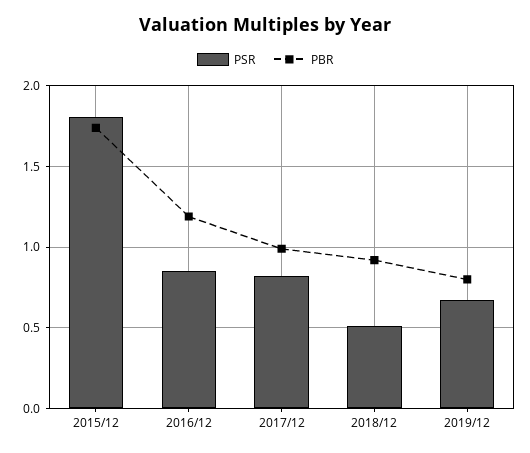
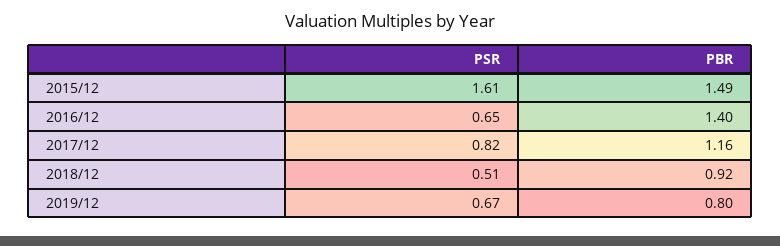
PSR, 2015/12: 1.8 -> 1.61
PBR, 2015/12: 1.75 -> 1.49
PSR, 2016/12: 0.85 -> 0.65
PBR, 2016/12: 1.2 -> 1.4
PBR, 2017/12: 1 -> 1.16

